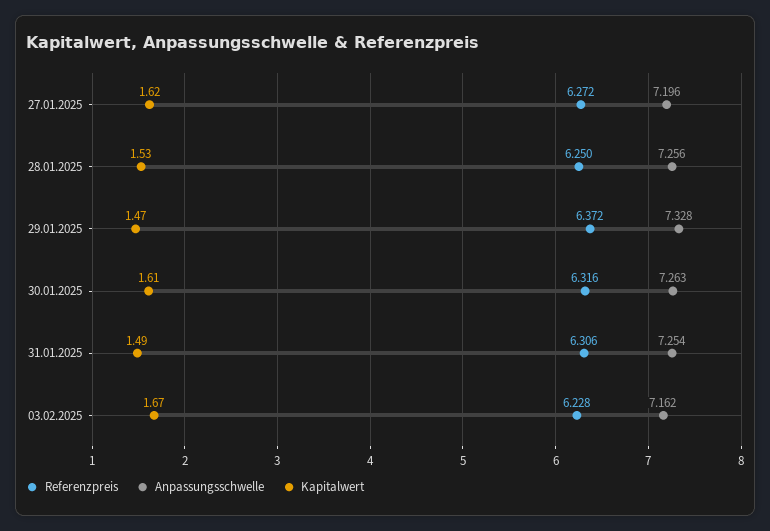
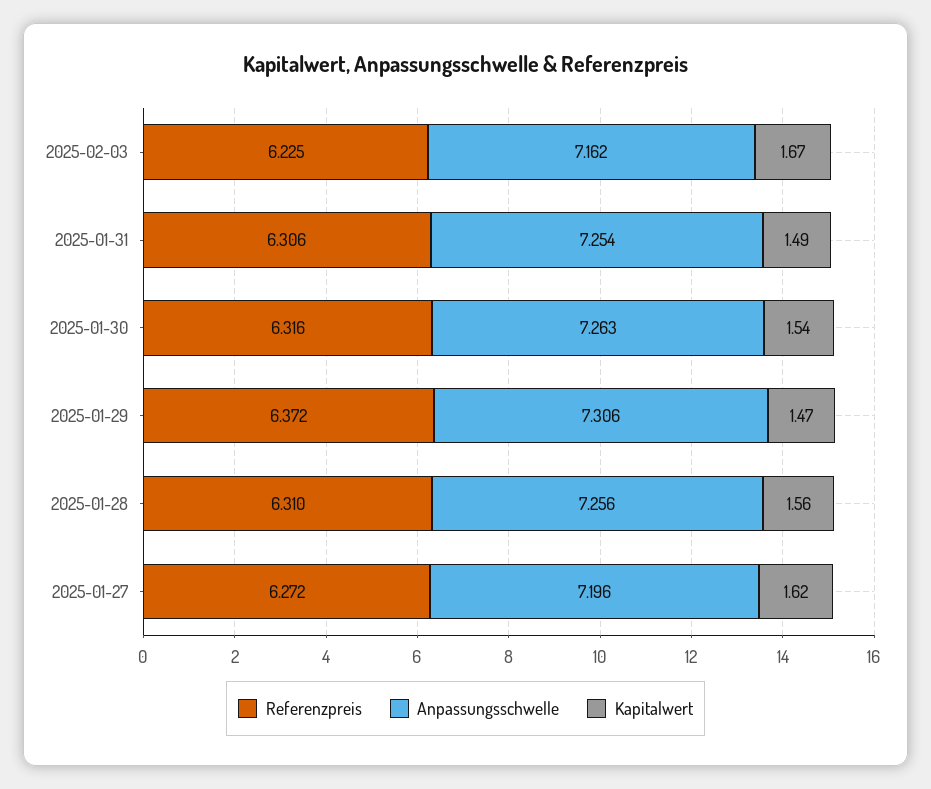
Referenzpreis, 28.01.2025: 6.25 -> 6.31
Kapitalwert, 28.01.2025: 1.53 -> 1.56
Anpassungsschwelle, 29.01.2025: 7.328 -> 7.306
Kapitalwert, 30.01.2025: 1.61 -> 1.54
Referenzpreis, 03.02.2025: 6.228 -> 6.225

